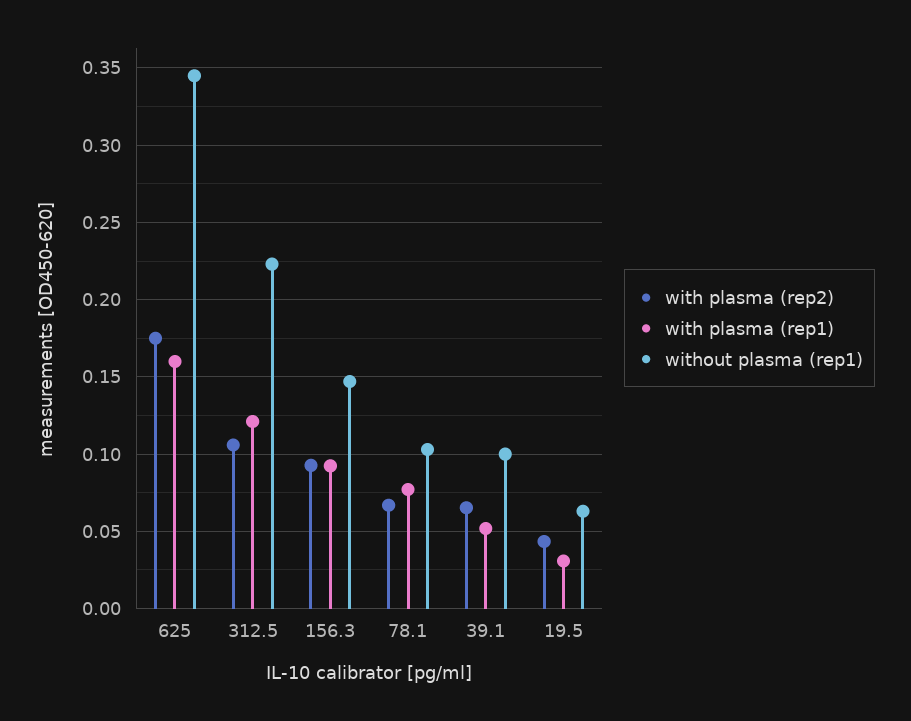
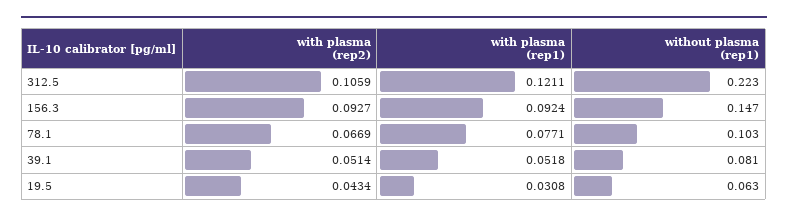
with plasma (rep2), 625: 0.175 -> none
with plasma (rep1), 625: 0.16 -> none
without plasma (rep1), 625: 0.345 -> none
with plasma (rep2), 39.1: 0.065 -> 0.0514
without plasma (rep1), 39.1: 0.1 -> 0.081

